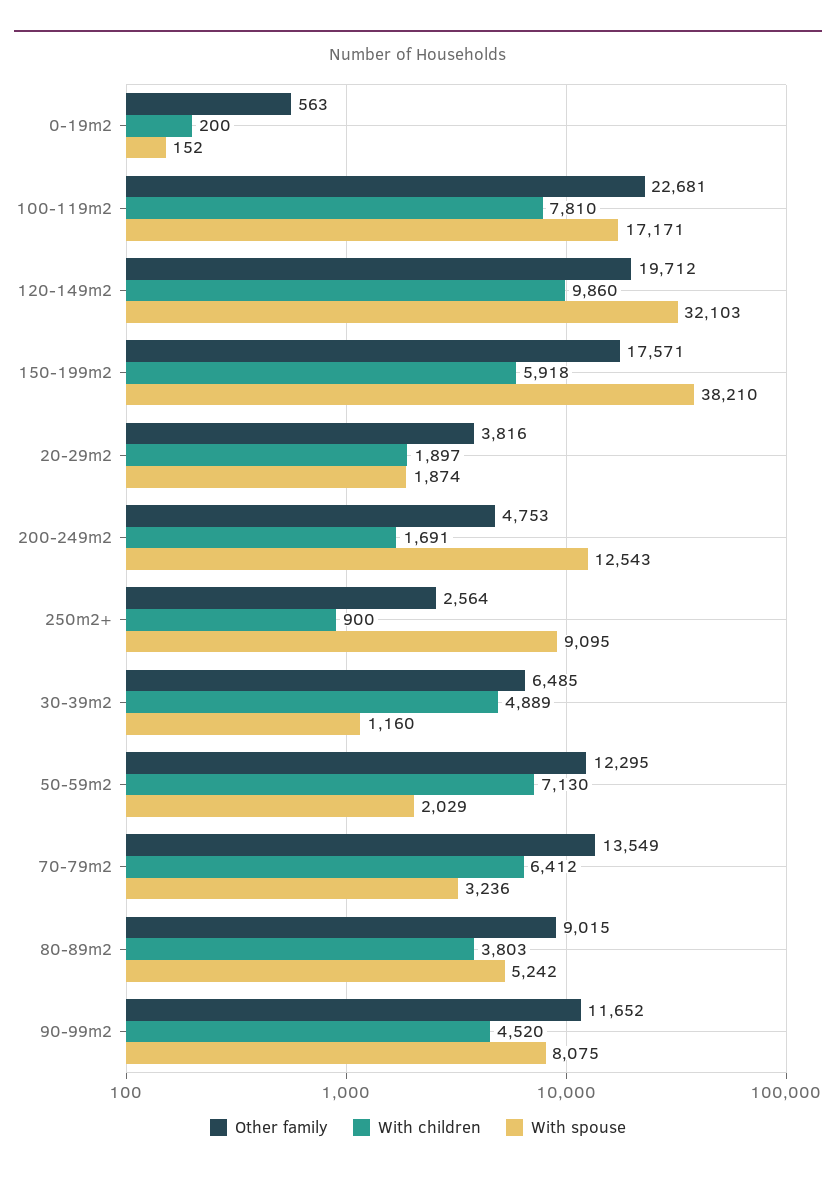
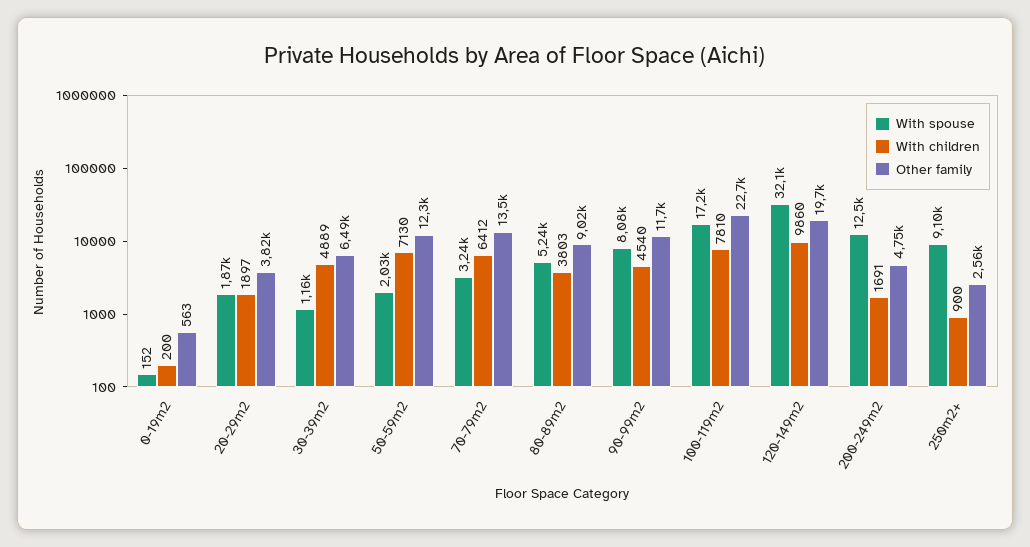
Other family, 150-199m2: 17571 -> none
With children, 150-199m2: 5918 -> none
With spouse, 150-199m2: 38210 -> none
With children, 90-99m2: 4520 -> 4540

